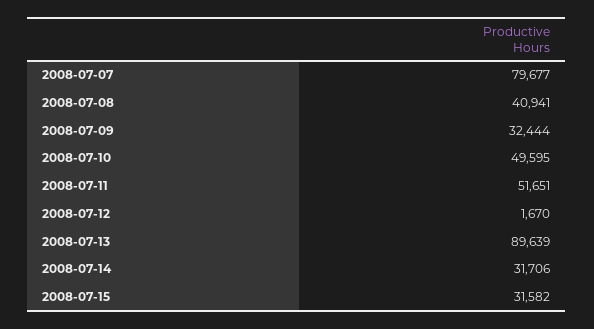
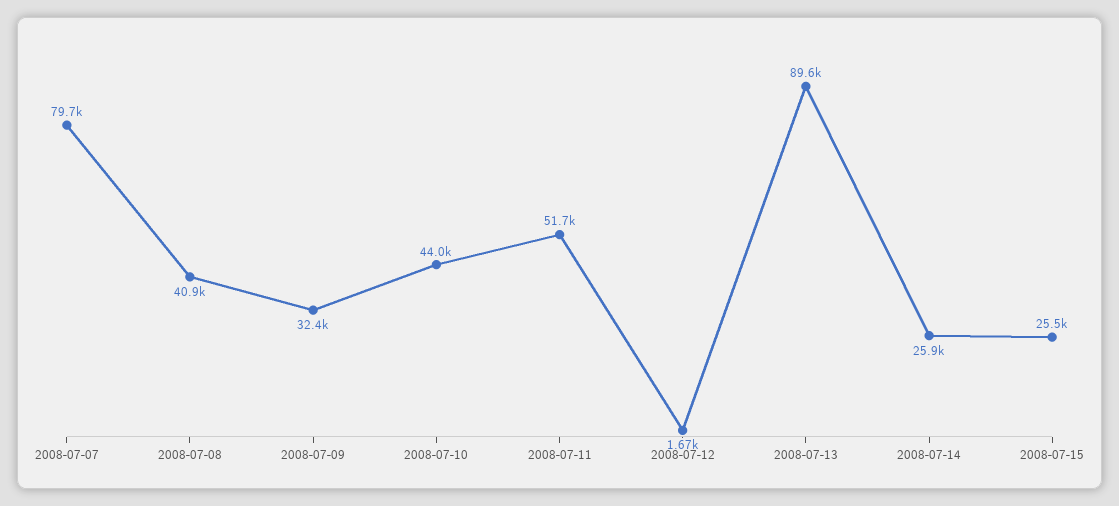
2008-07-10: 49595 -> 44000
2008-07-14: 31706 -> 25900
2008-07-15: 31582 -> 25500

